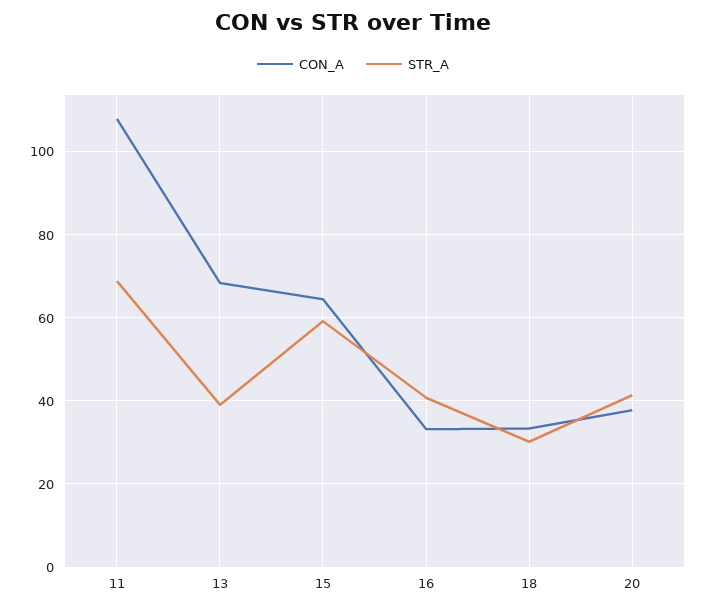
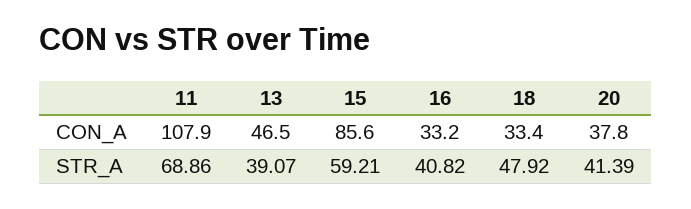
CON_A, 13: 68 -> 46.5
CON_A, 15: 64 -> 85.6
STR_A, 18: 30 -> 47.92

